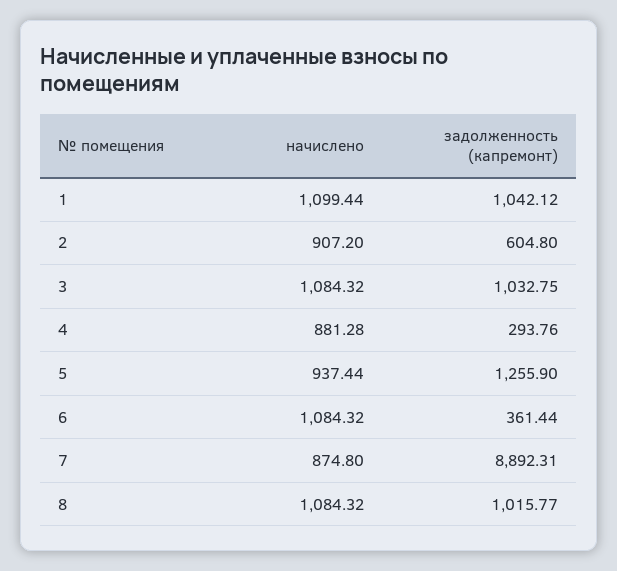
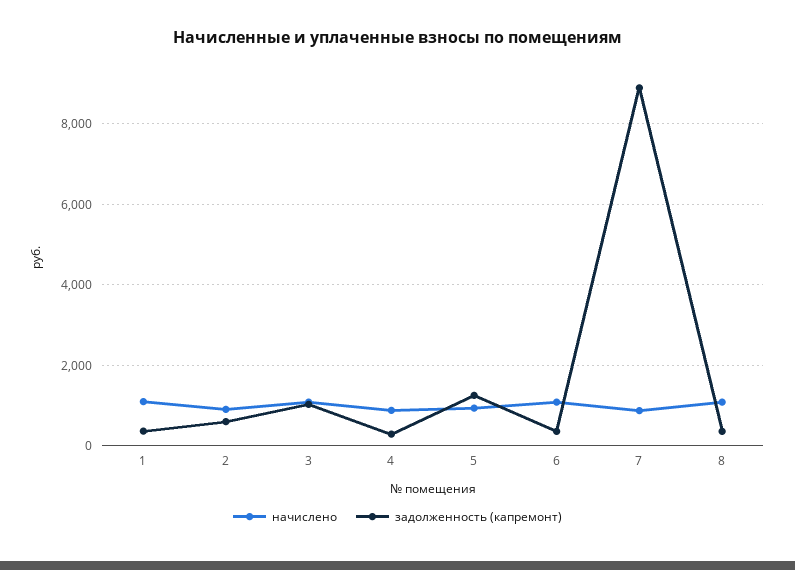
задолженность (капремонт), 1: 1042.12 -> 400
задолженность (капремонт), 8: 1015.77 -> 400

